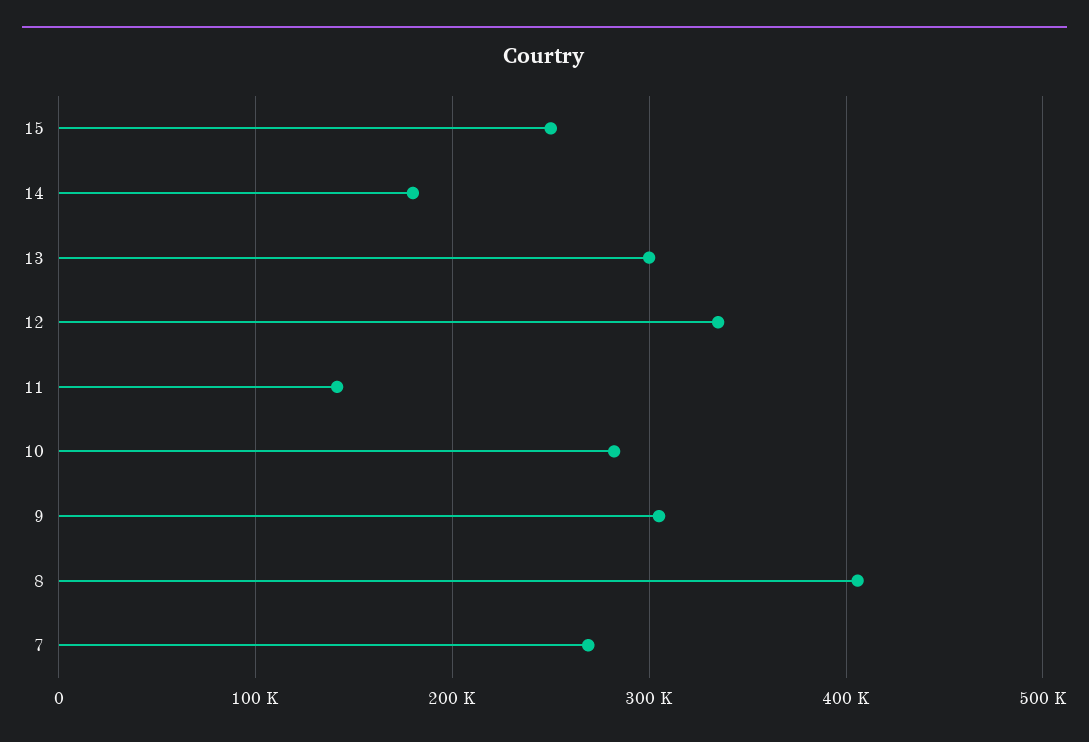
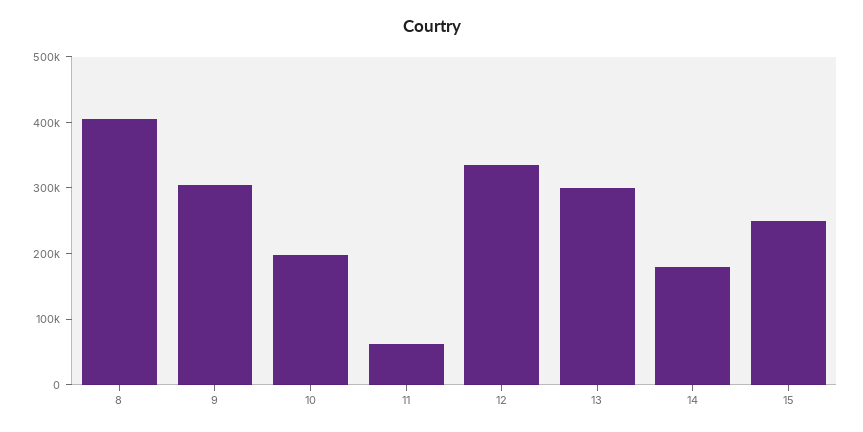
11: 140000 -> 60000
10: 280000 -> 200000
7: 270000 -> none

